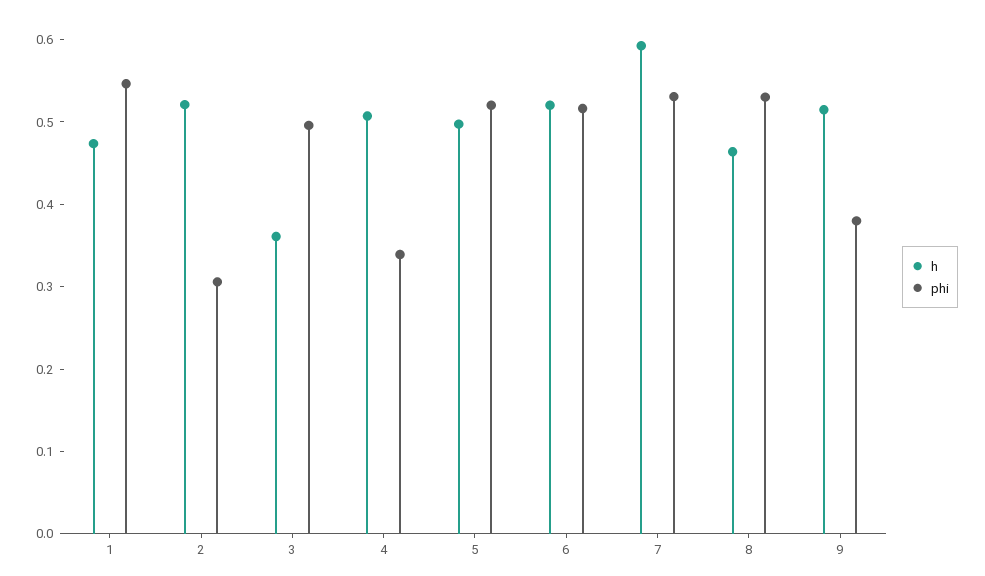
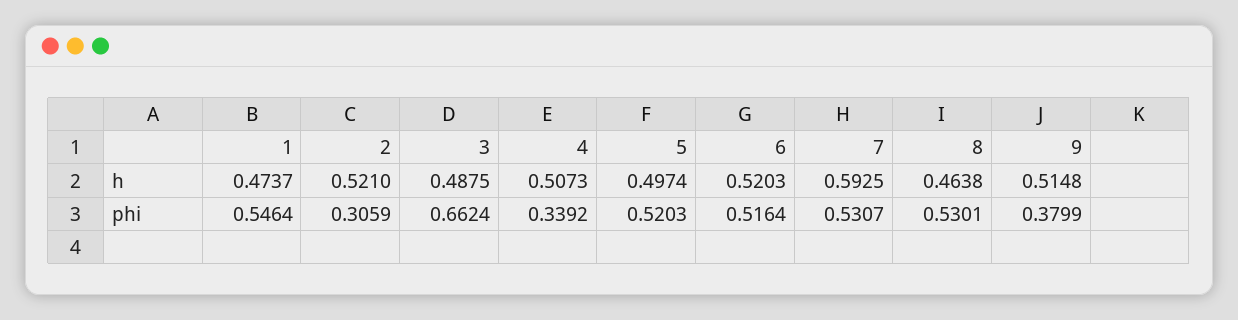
h, 3: 0.36 -> 0.4875
phi, 3: 0.5 -> 0.6624

